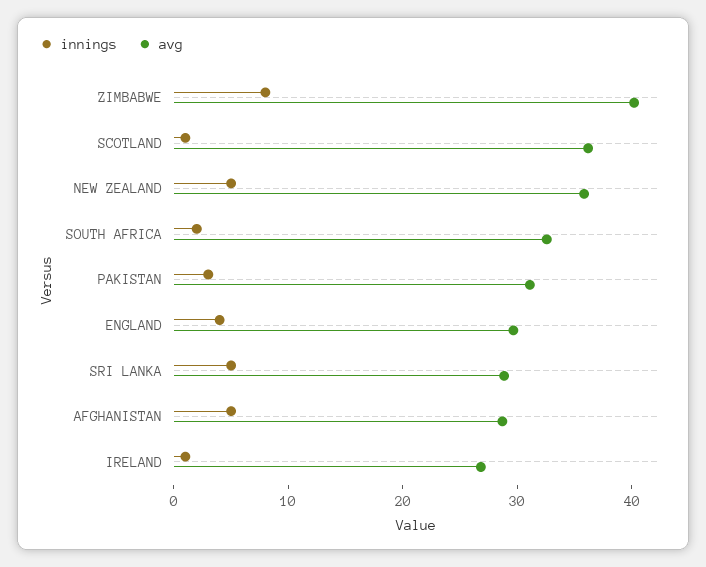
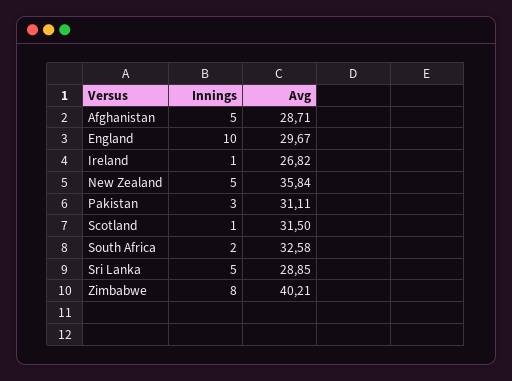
avg, SCOTLAND: 36 -> 31.5
innings, ENGLAND: 4 -> 10

